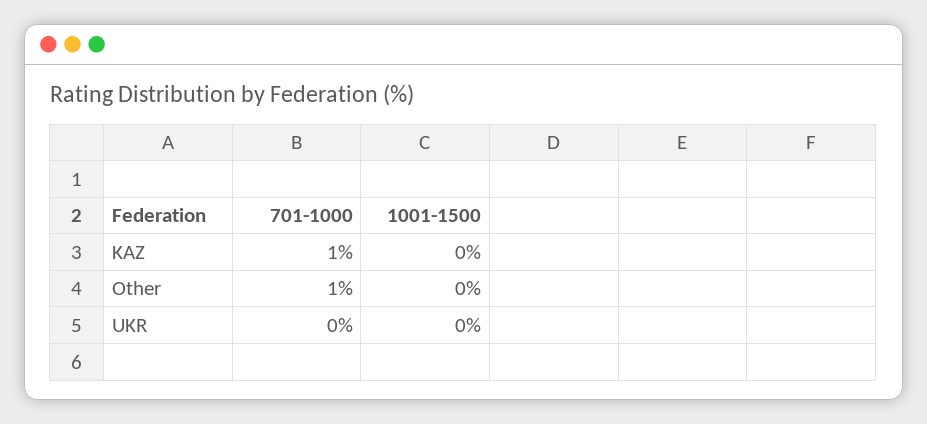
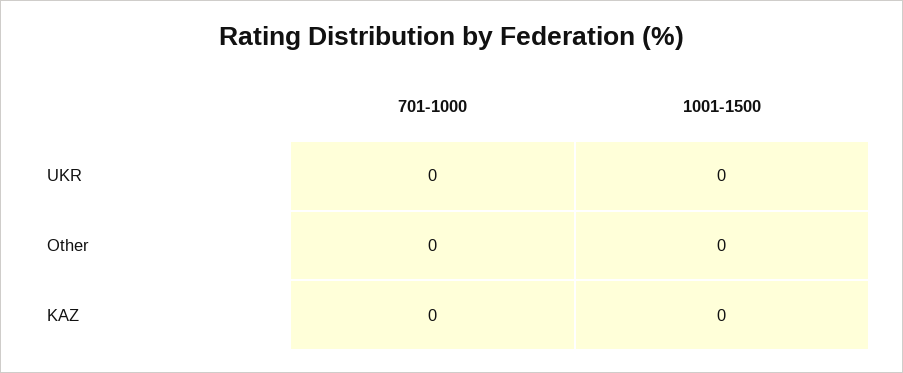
701-1000, KAZ: 1 -> 0
701-1000, Other: 1 -> 0

